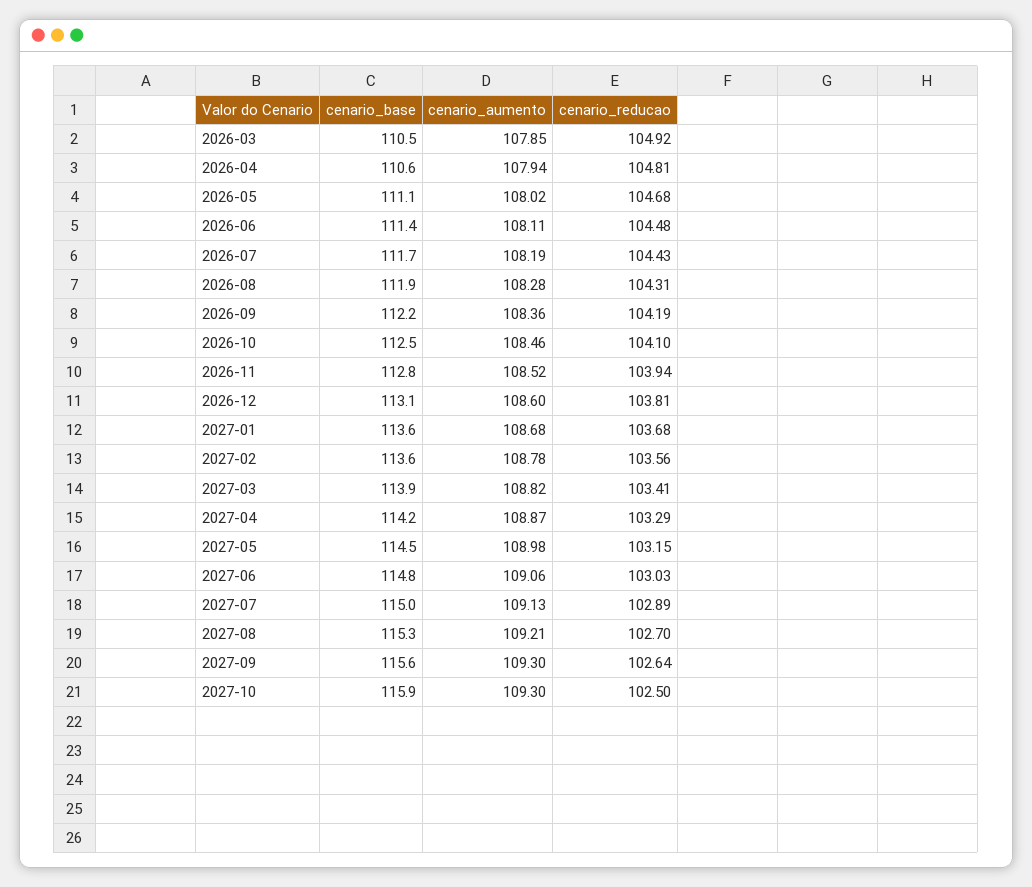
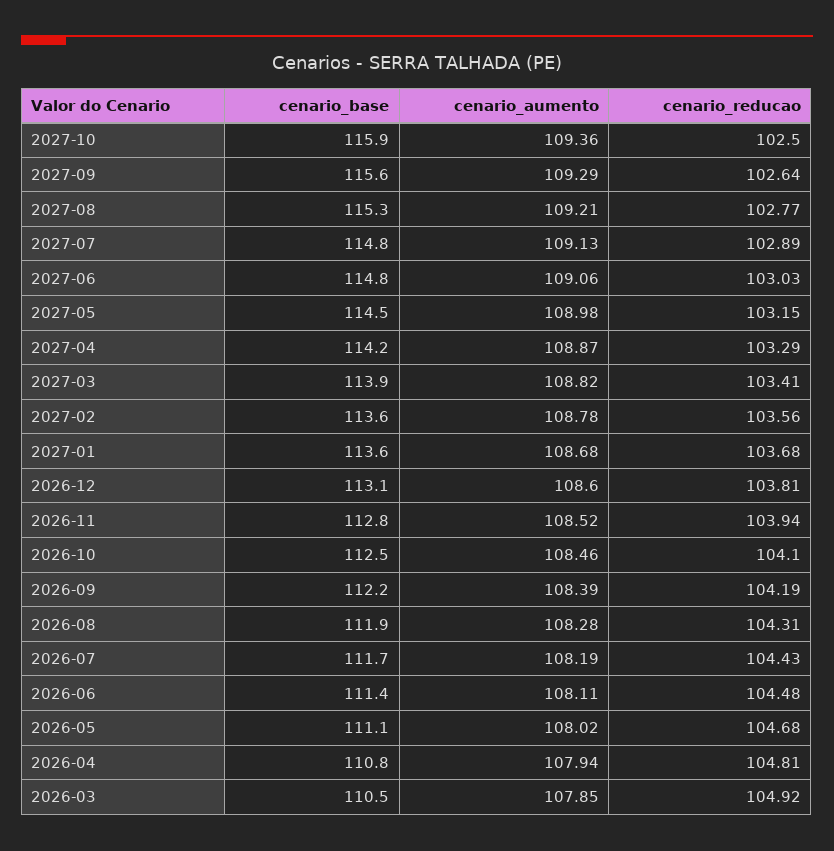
cenario_base, 2026-04: 110.6 -> 110.8
cenario_aumento, 2026-09: 108.36 -> 108.39
cenario_base, 2027-07: 115 -> 114.8
cenario_reducao, 2027-08: 102.7 -> 102.77
cenario_aumento, 2027-09: 109.3 -> 109.29
cenario_aumento, 2027-10: 109.3 -> 109.36

